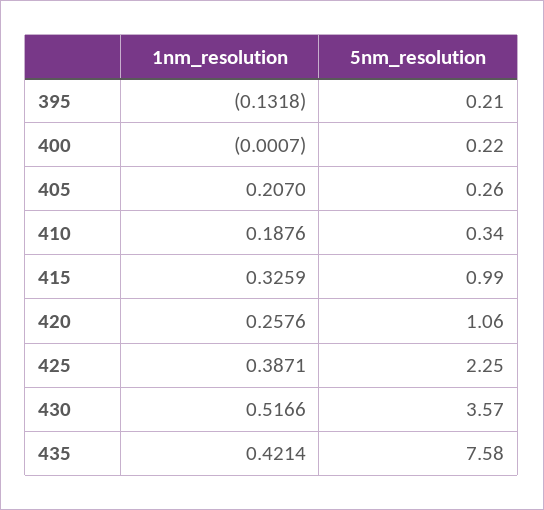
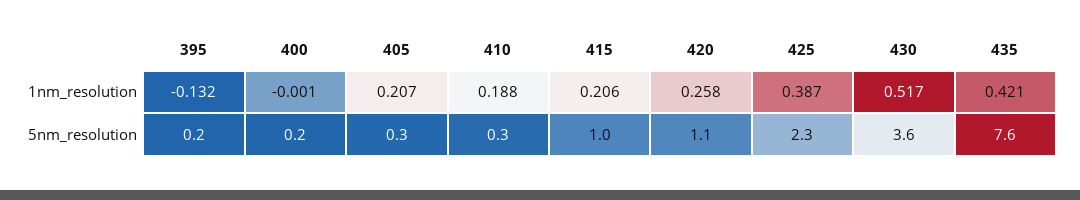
1nm_resolution, 415: 0.3259 -> 0.206

